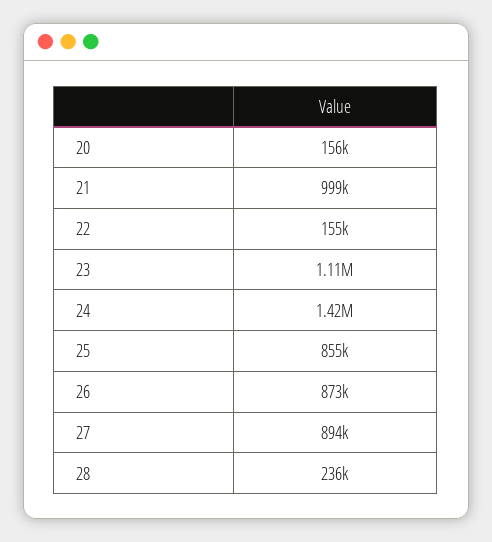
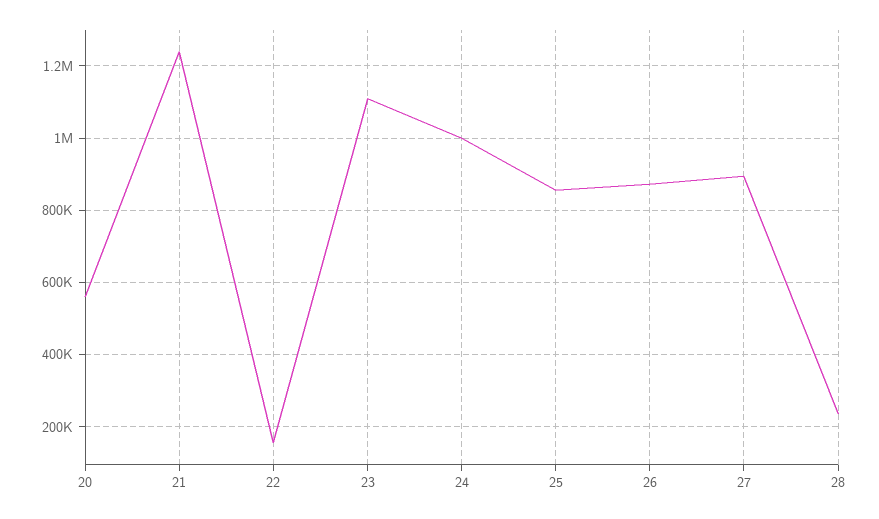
20: 156000 -> 560000
21: 999000 -> 1240000
24: 1420000 -> 1000000

